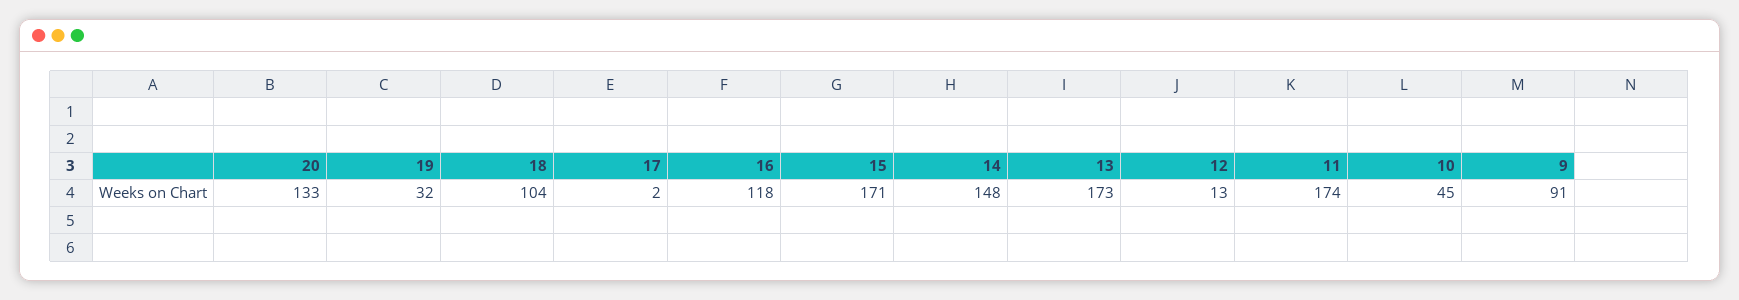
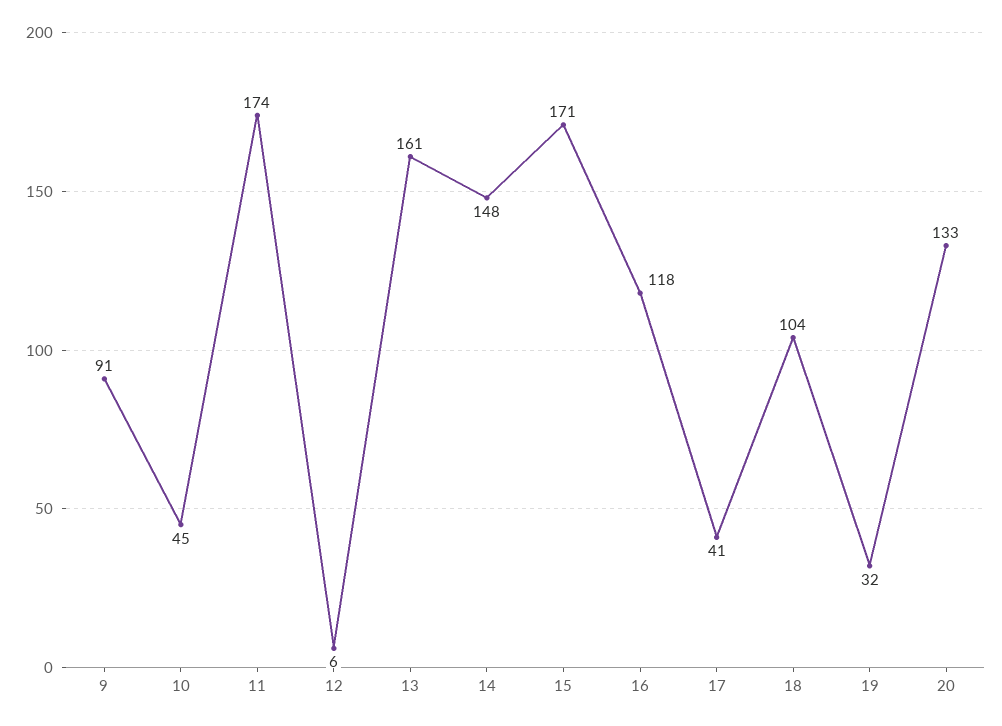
17: 2 -> 41
13: 173 -> 161
12: 13 -> 6

